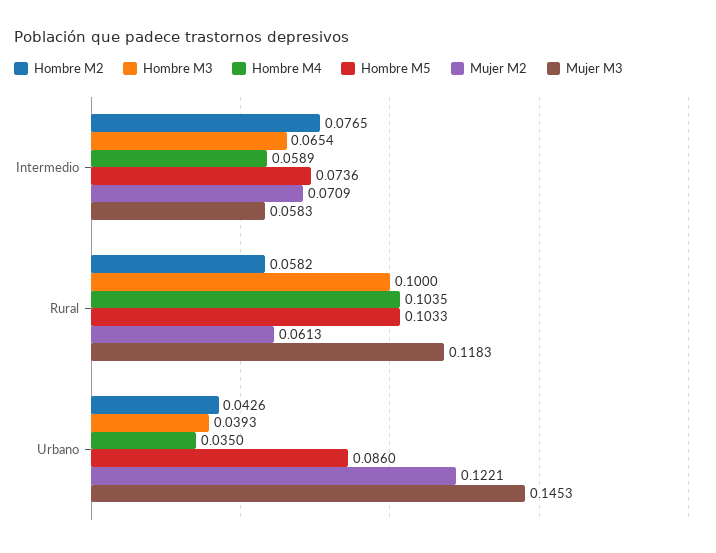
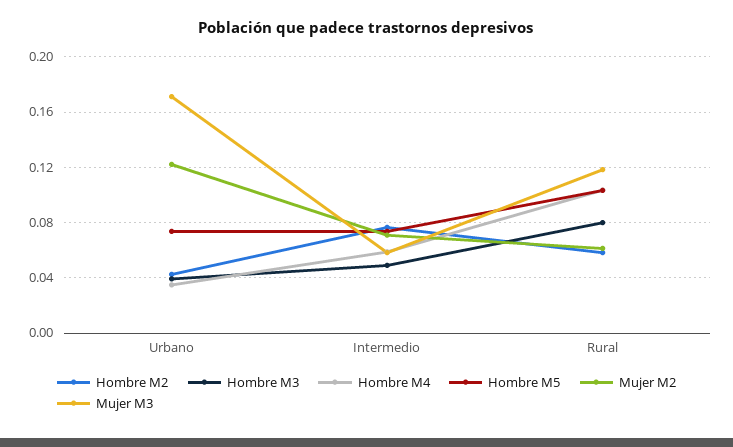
Hombre M3, Intermedio: 0.0654 -> 0.05
Hombre M3, Rural: 0.1 -> 0.08
Hombre M5, Urbano: 0.086 -> 0.075
Mujer M3, Urbano: 0.1453 -> 0.17

